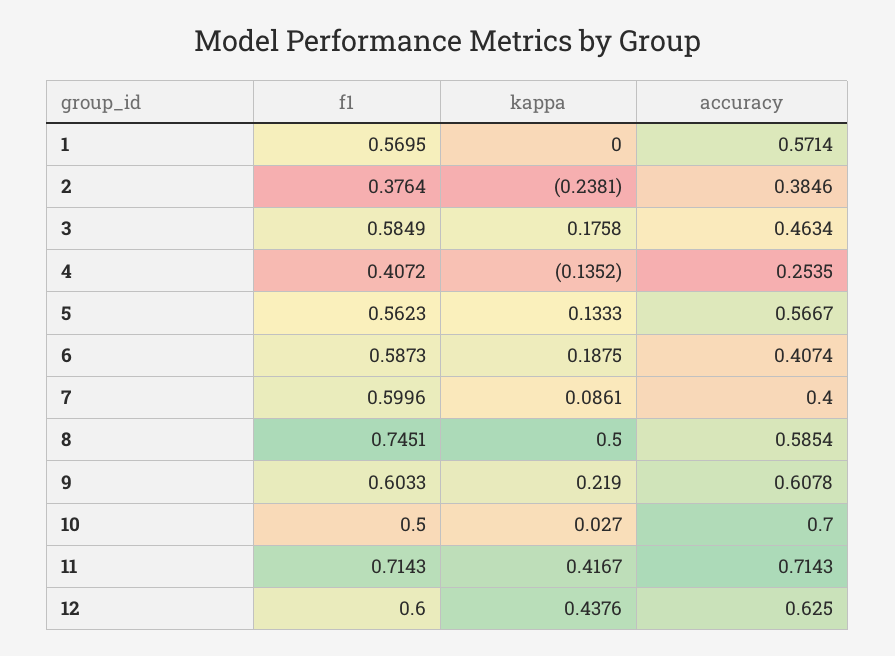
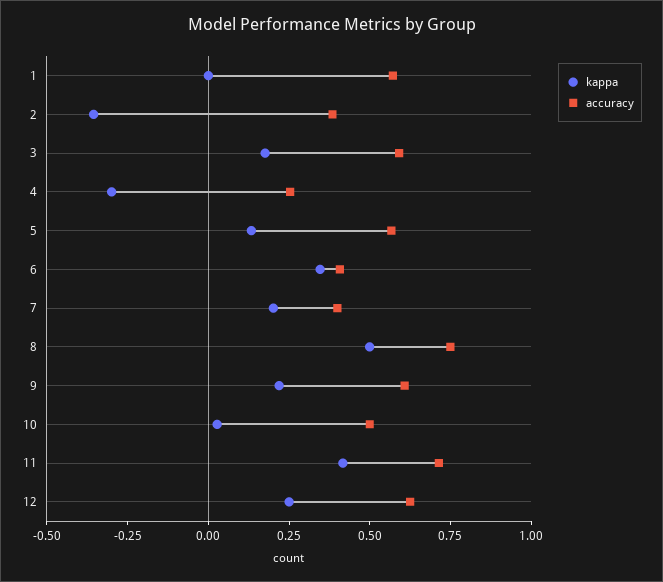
f1, 1: 0.5695 -> none
f1, 2: 0.3764 -> none
kappa, 2: -0.2381 -> -0.35
f1, 3: 0.5849 -> none
accuracy, 3: 0.4634 -> 0.6
f1, 4: 0.4072 -> none
kappa, 4: -0.1352 -> -0.3
f1, 5: 0.5623 -> none
f1, 6: 0.5873 -> none
kappa, 6: 0.1875 -> 0.35
f1, 7: 0.5996 -> none
kappa, 7: 0.0861 -> 0.2
f1, 8: 0.7451 -> none
accuracy, 8: 0.5854 -> 0.75
f1, 9: 0.6033 -> none
f1, 10: 0.5 -> none
accuracy, 10: 0.7 -> 0.5
f1, 11: 0.7143 -> none
f1, 12: 0.6 -> none
kappa, 12: 0.4376 -> 0.25

